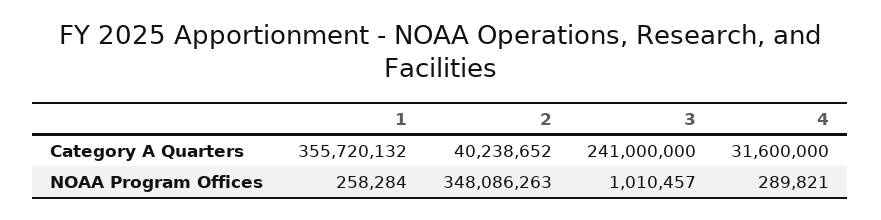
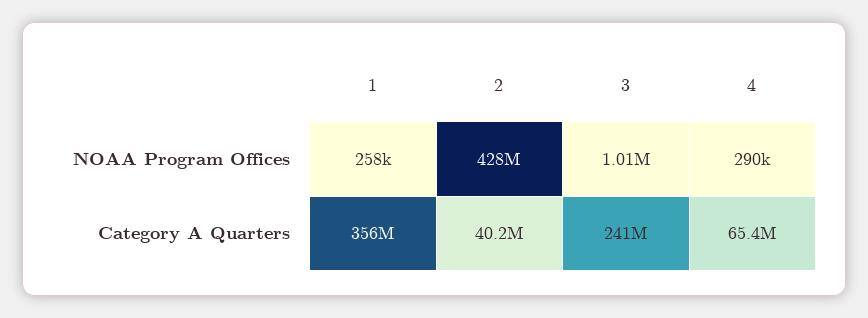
4, Category A Quarters: 31600000 -> 65400000
2, NOAA Program Offices: 348086263 -> 428000000

